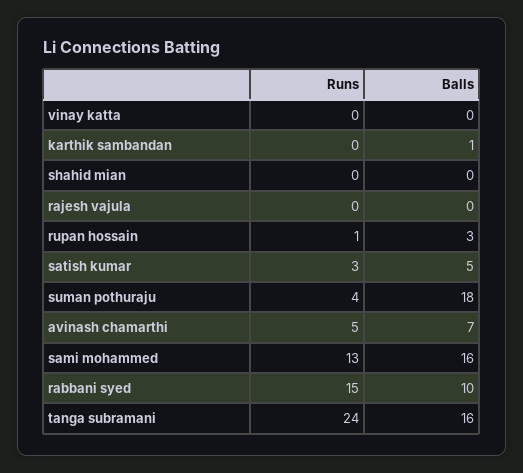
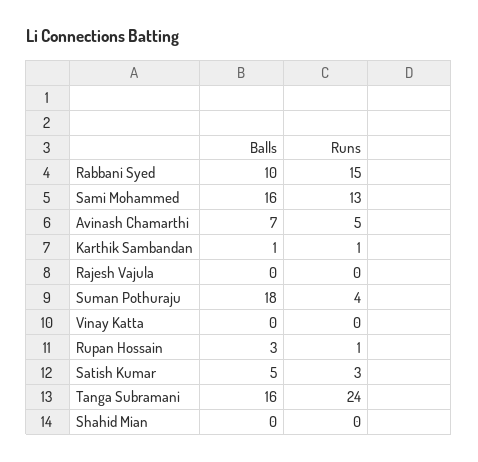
Runs, karthik sambandan: 0 -> 1

